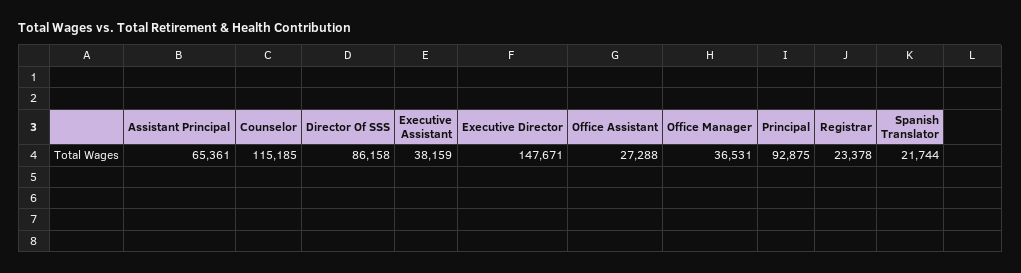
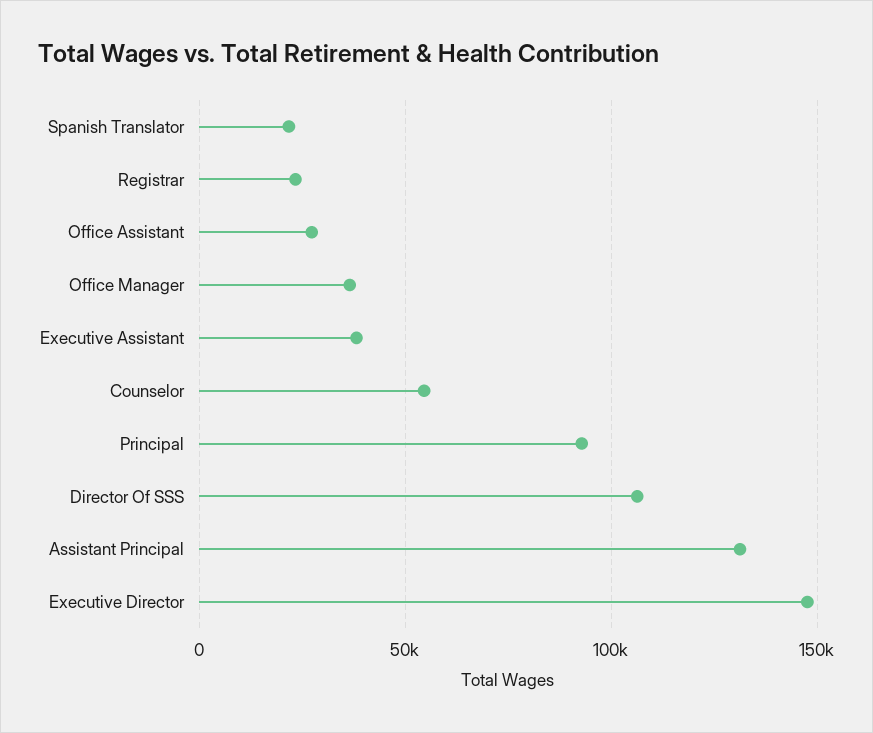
Assistant Principal: 65361 -> 130000
Counselor: 115185 -> 55000
Director Of SSS: 86158 -> 105000

